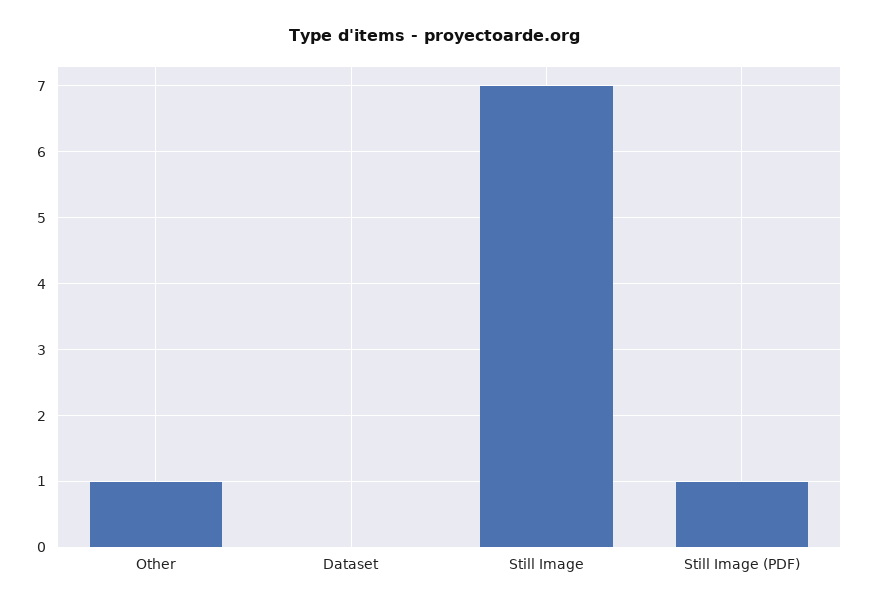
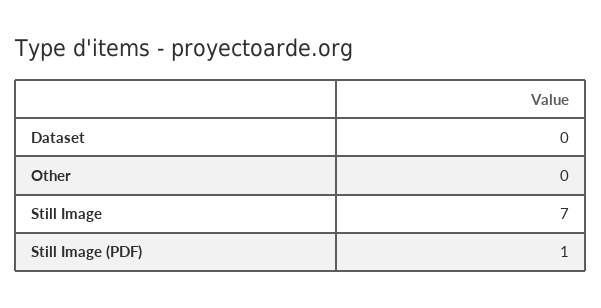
Other: 1 -> 0

